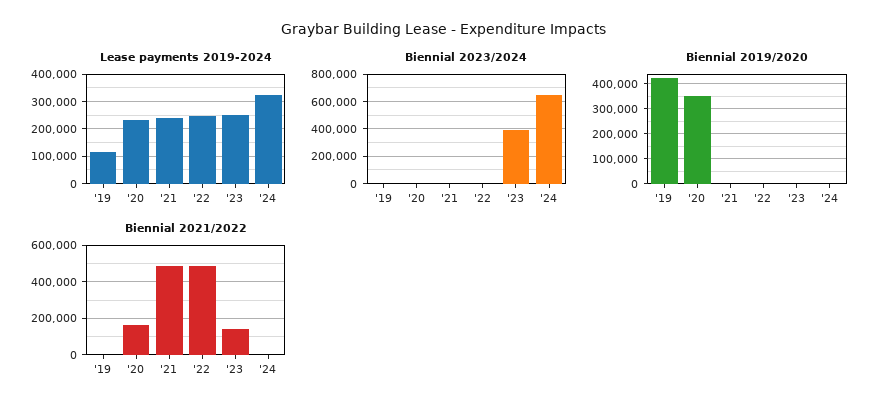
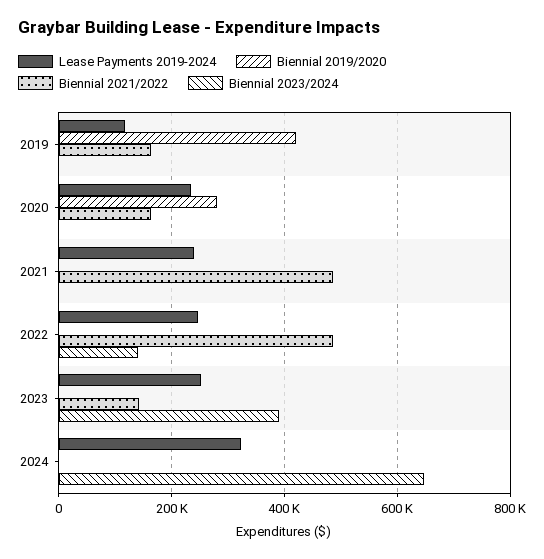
Biennial 2023/2024, '22: 0 -> 140000
Biennial 2019/2020, '20: 350000 -> 280000
Biennial 2021/2022, '19: 0 -> 160000

